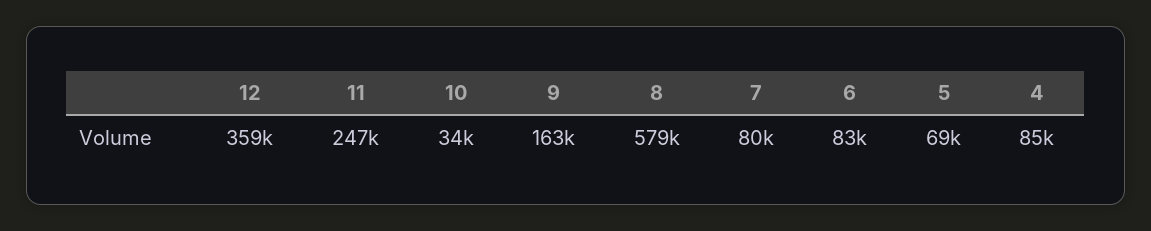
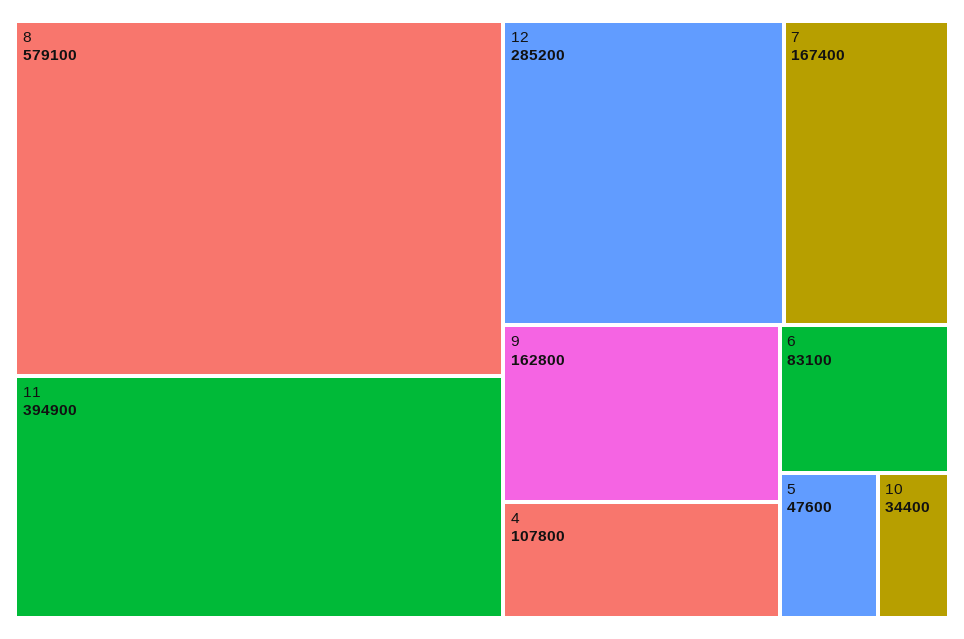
12: 359000 -> 285200
11: 247000 -> 394900
7: 80000 -> 167400
5: 69000 -> 47600
4: 85000 -> 107800

